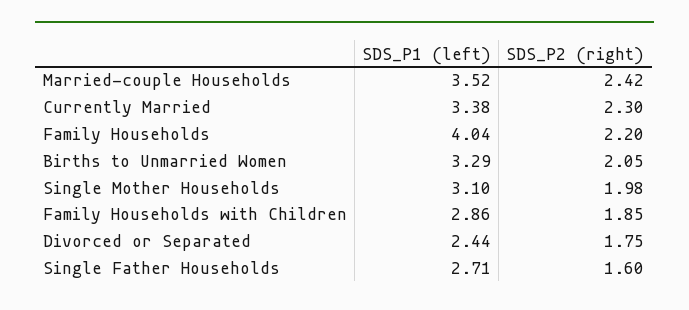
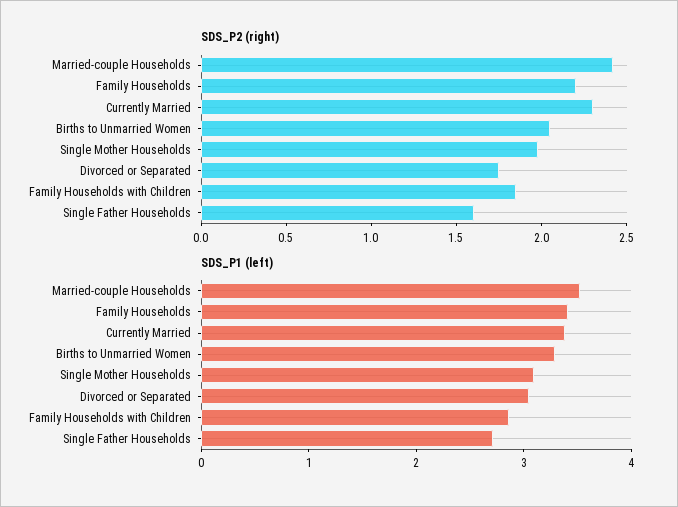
SDS_P1 (left), Family Households: 4.04 -> 3.4
SDS_P1 (left), Divorced or Separated: 2.44 -> 3

